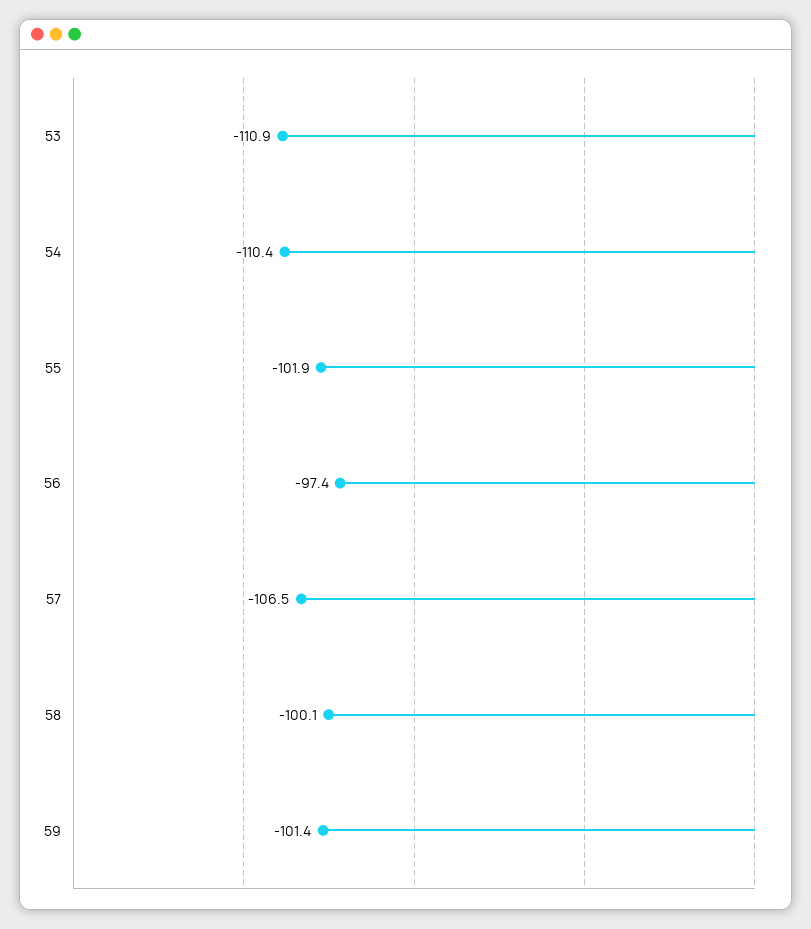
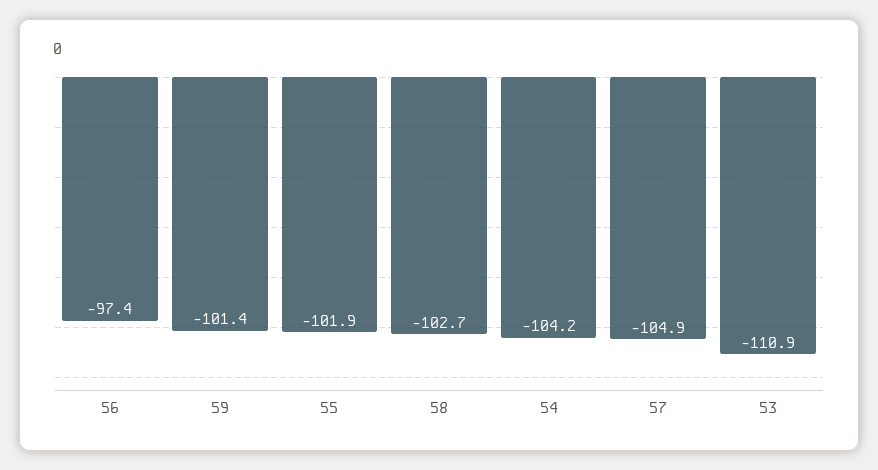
54: -110.4 -> -104.2
57: -106.5 -> -104.9
58: -100.1 -> -102.7

